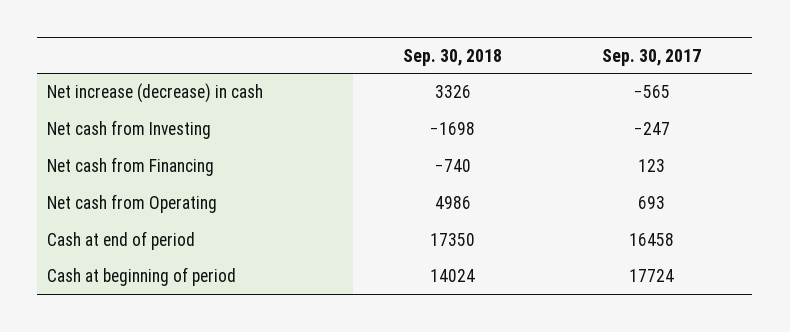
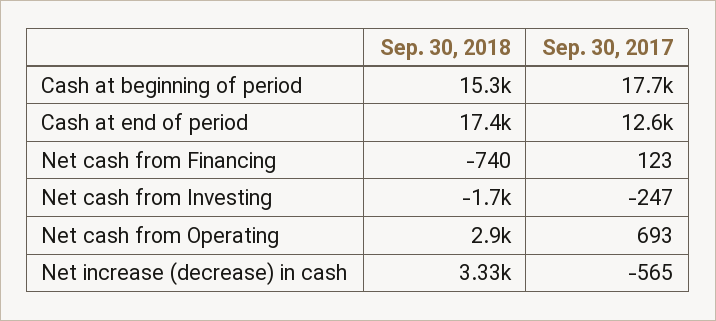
Sep. 30, 2018, Net cash from Operating: 4986 -> 2900
Sep. 30, 2017, Cash at end of period: 16458 -> 12600
Sep. 30, 2018, Cash at beginning of period: 14024 -> 15300

